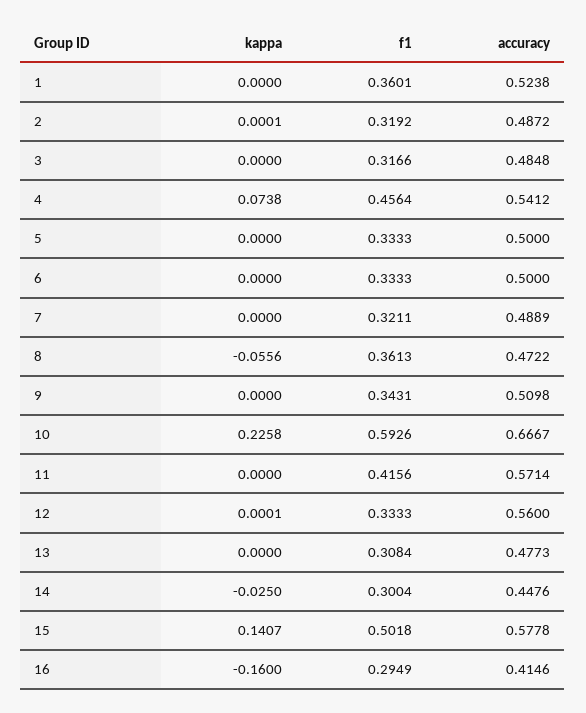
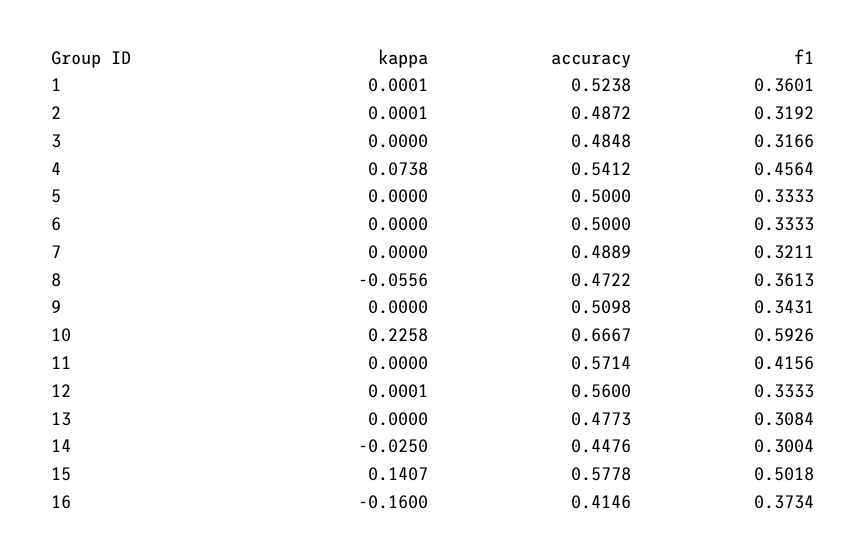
kappa, 1: 0 -> 0.0001
f1, 16: 0.2949 -> 0.3734

